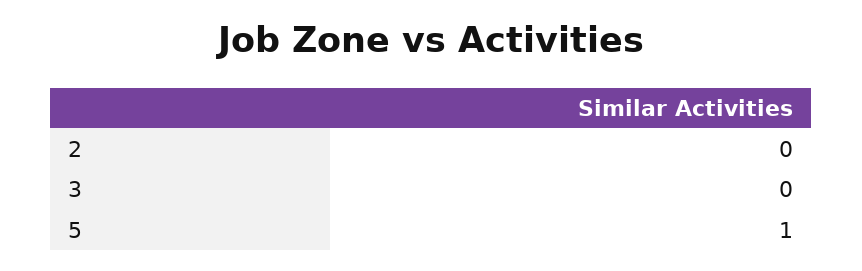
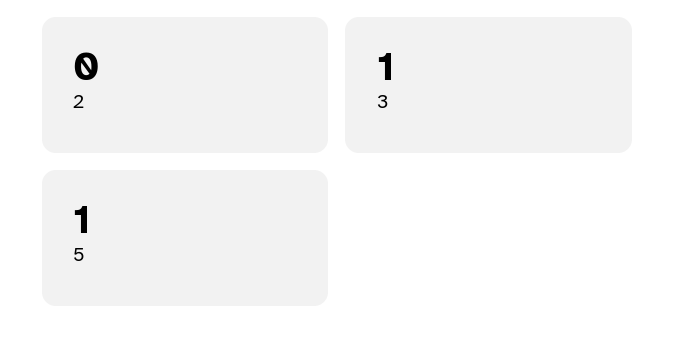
3: 0 -> 1

